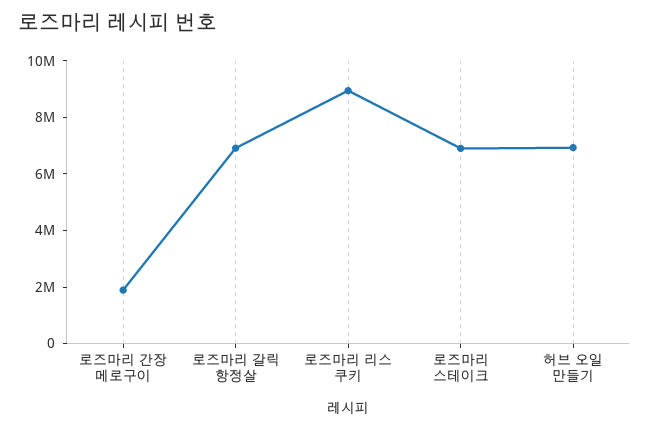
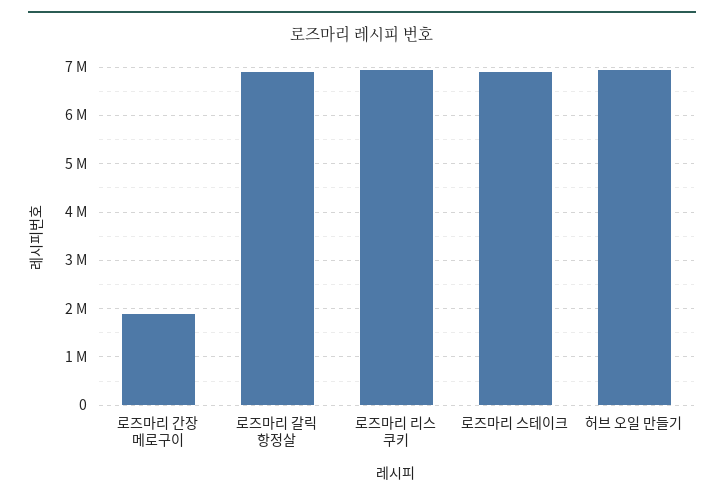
로즈마리 리스 쿠키: 9000000 -> 7000000

